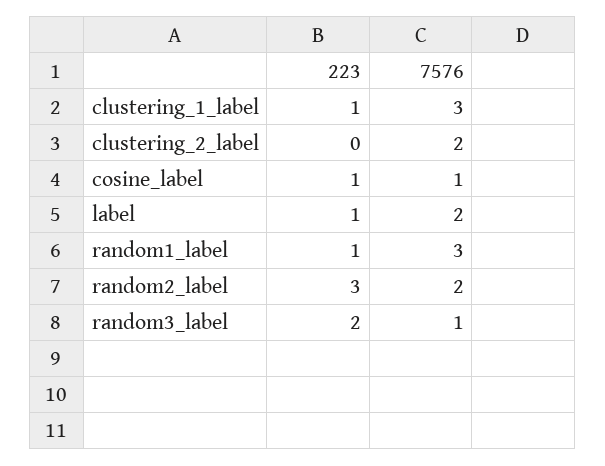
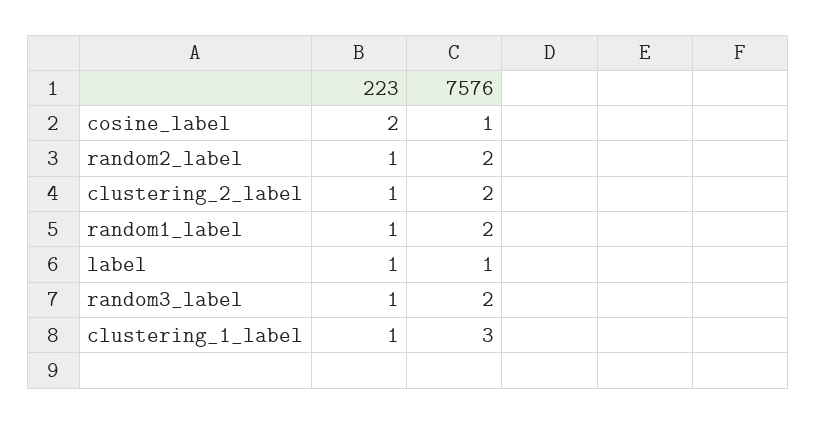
223, clustering_2_label: 0 -> 1
223, cosine_label: 1 -> 2
7576, label: 2 -> 1
7576, random1_label: 3 -> 2
223, random2_label: 3 -> 1
223, random3_label: 2 -> 1
7576, random3_label: 1 -> 2

